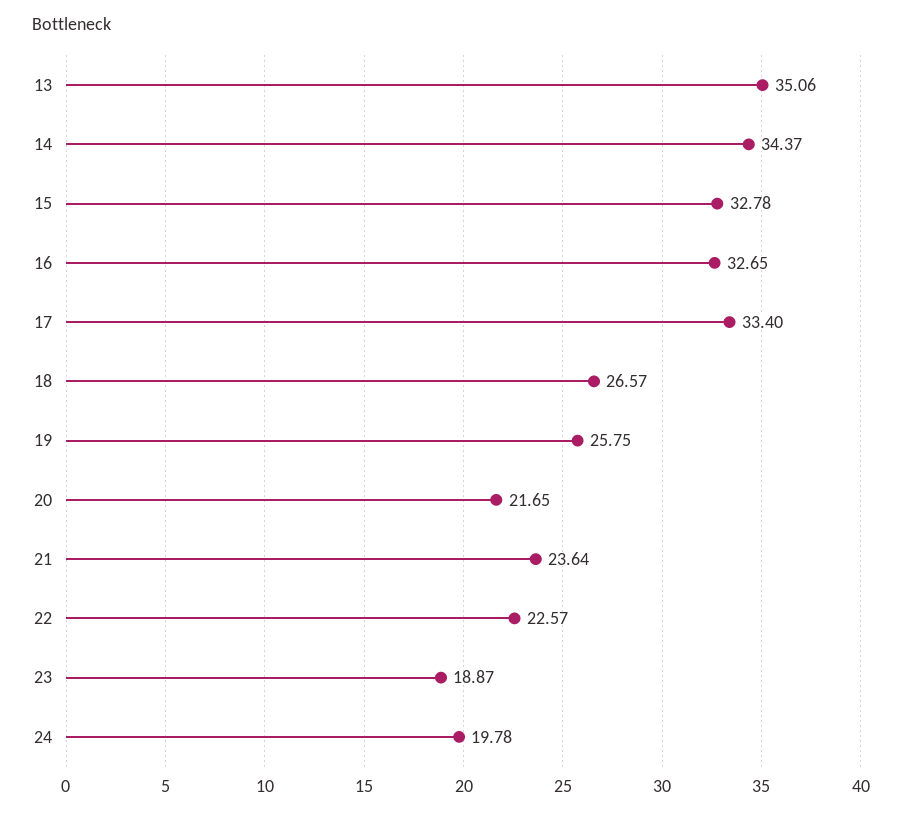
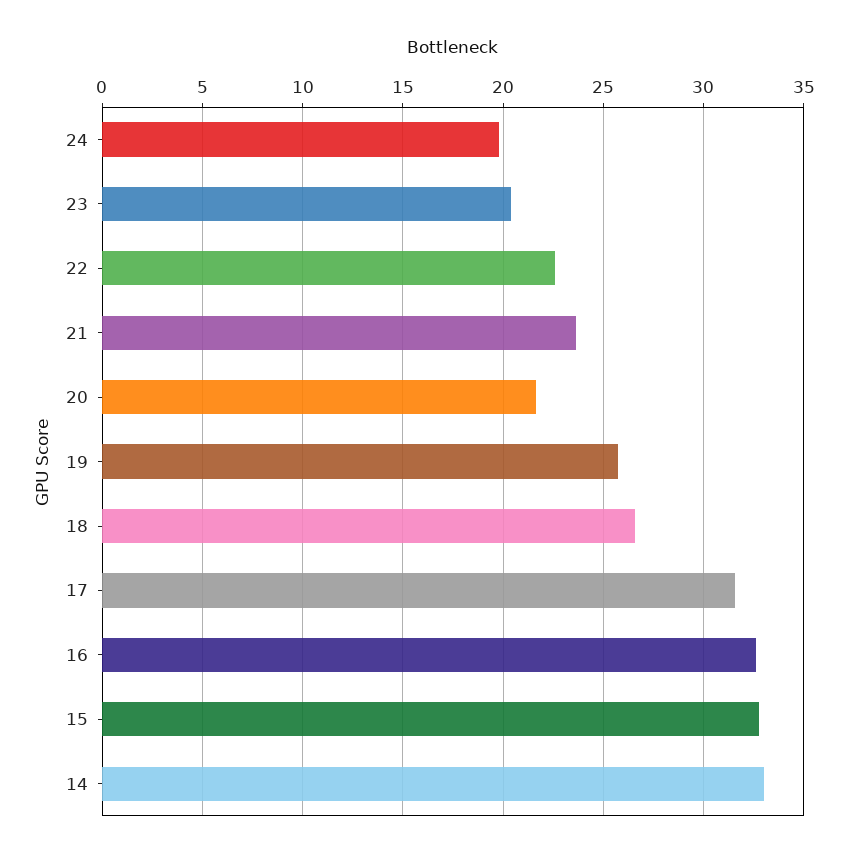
13: 35.06 -> none
14: 34.37 -> 33
17: 33.4 -> 31.5
23: 18.87 -> 20.5

